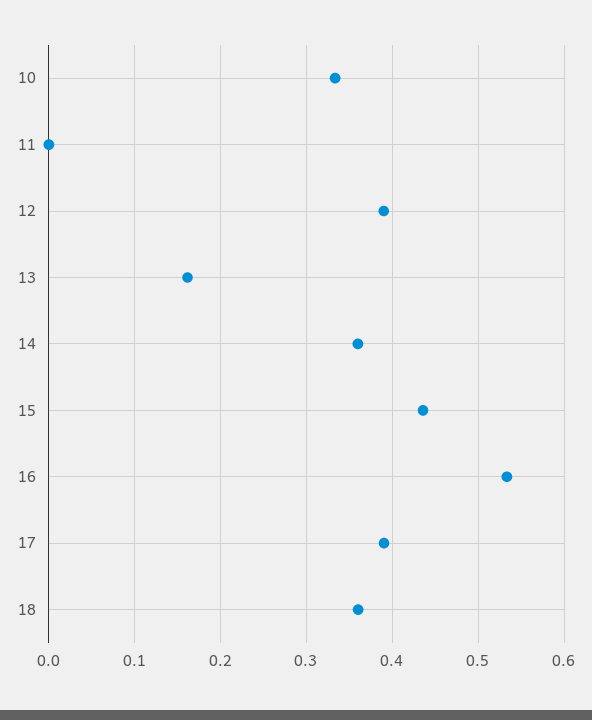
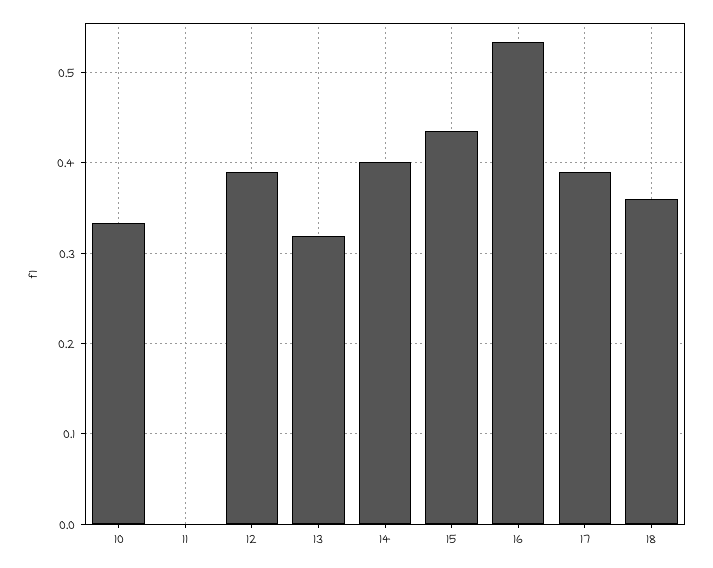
13: 0.16 -> 0.32
14: 0.36 -> 0.4

